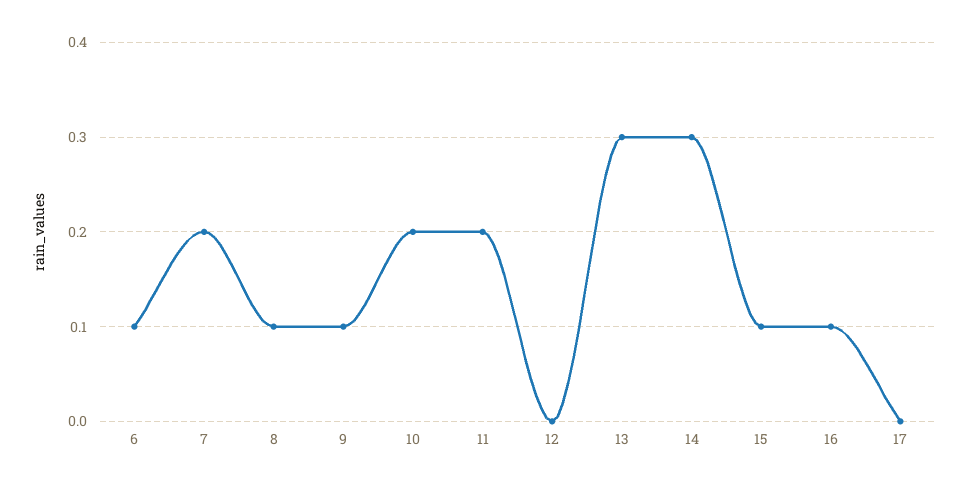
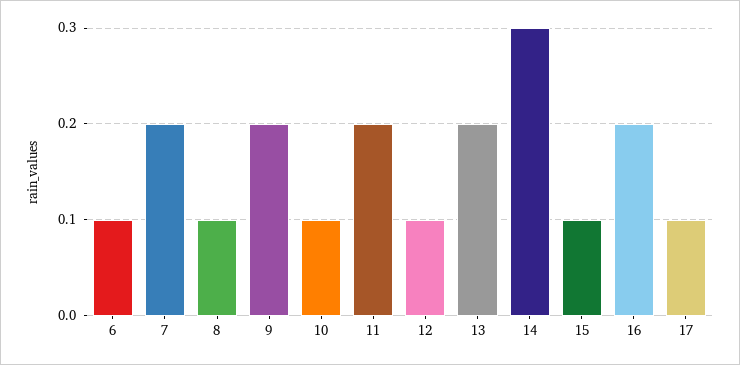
9: 0.1 -> 0.2
10: 0.2 -> 0.1
12: 0 -> 0.1
13: 0.3 -> 0.2
16: 0.1 -> 0.2
17: 0 -> 0.1

